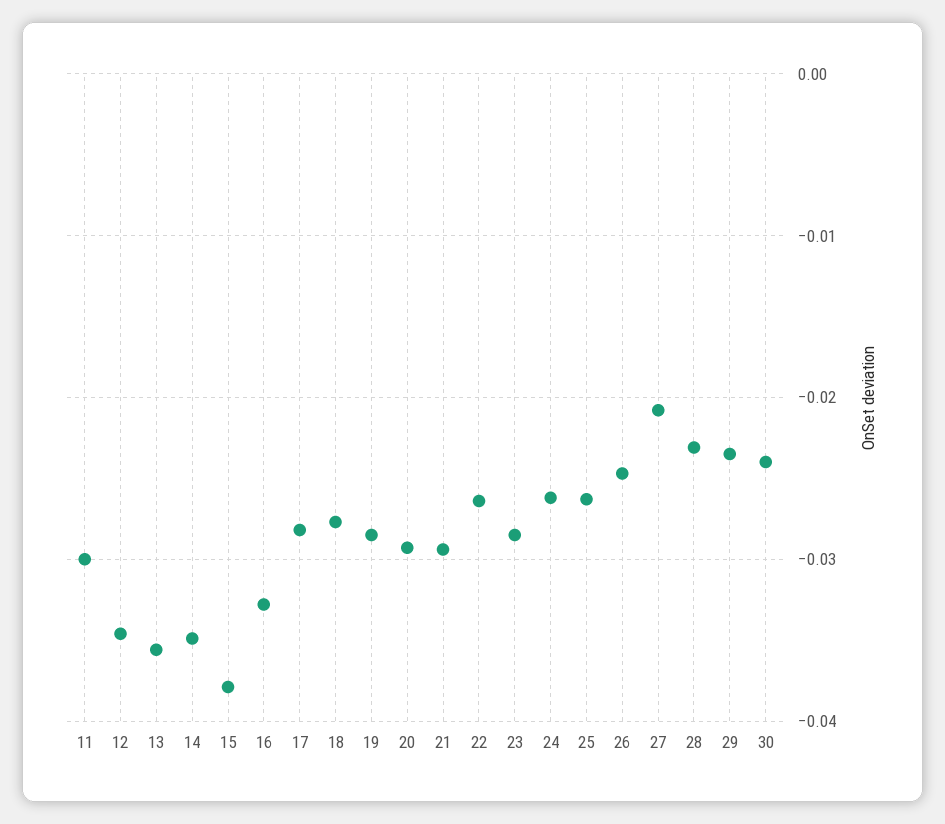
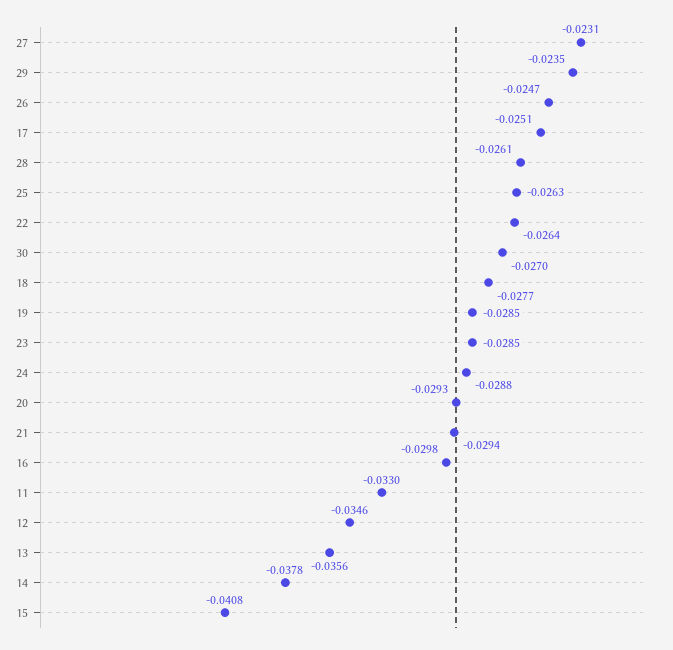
11: -0.03 -> -0.033
14: -0.035 -> -0.0378
15: -0.038 -> -0.0408
16: -0.033 -> -0.0298
17: -0.028 -> -0.0251
24: -0.026 -> -0.0288
27: -0.021 -> -0.0231
28: -0.023 -> -0.0261
30: -0.024 -> -0.027

